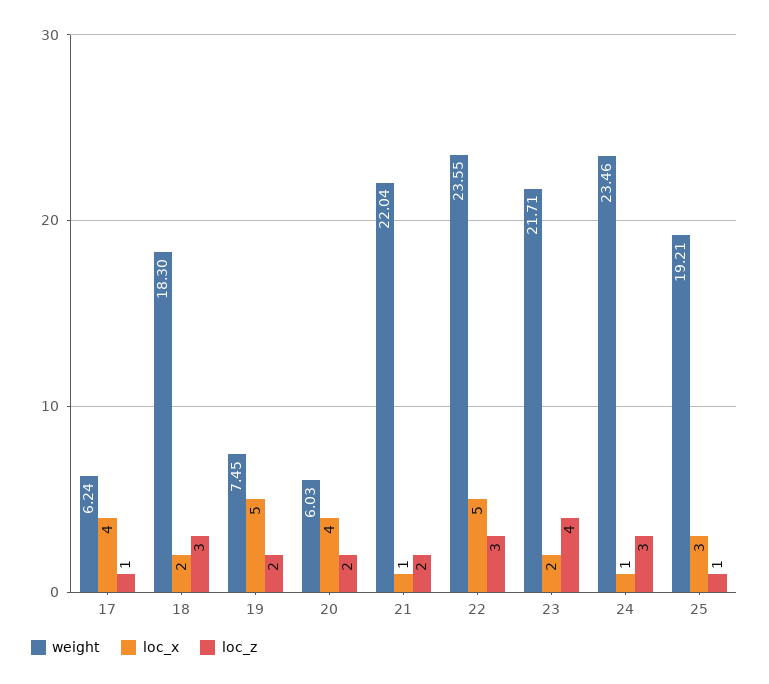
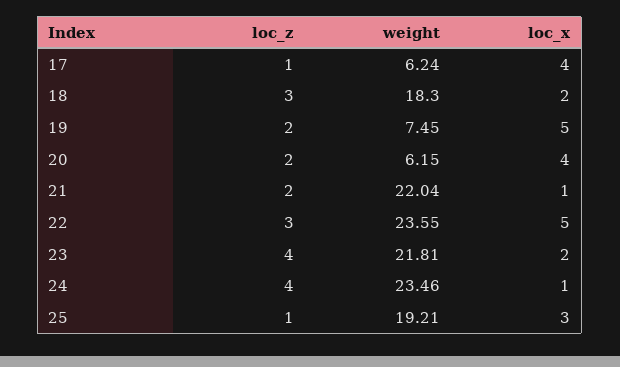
weight, 20: 6.03 -> 6.15
weight, 23: 21.71 -> 21.81
loc_z, 24: 3 -> 4

